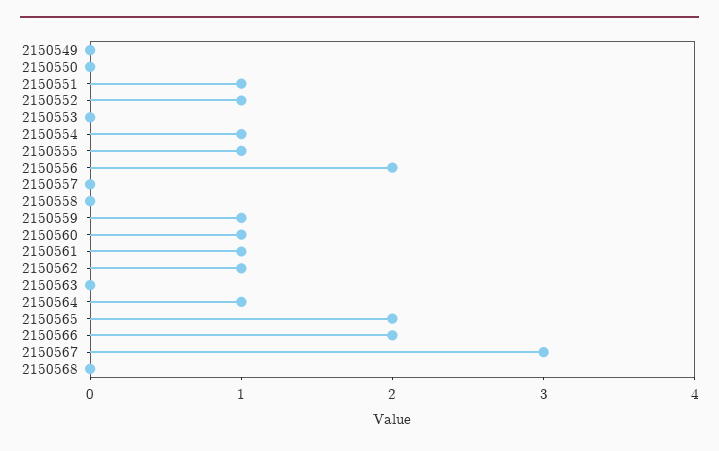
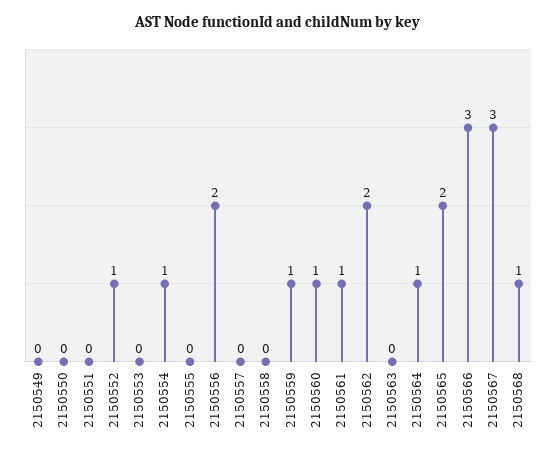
2150551: 1 -> 0
2150555: 1 -> 0
2150562: 1 -> 2
2150566: 2 -> 3
2150568: 0 -> 1

